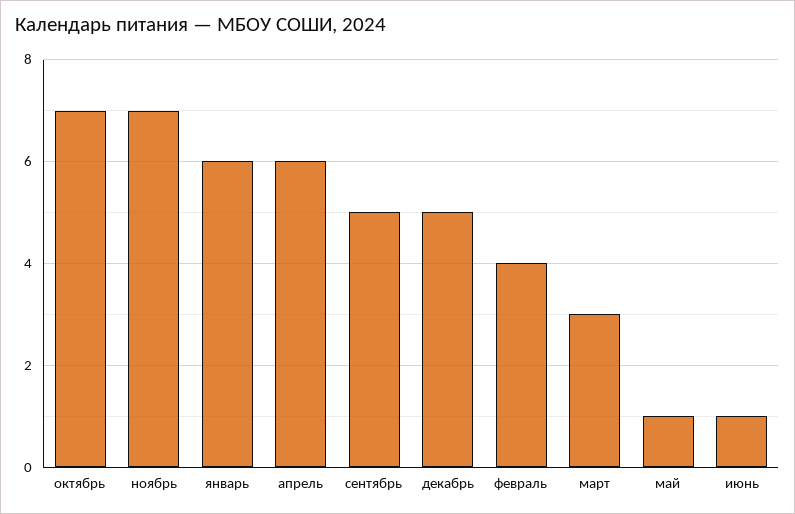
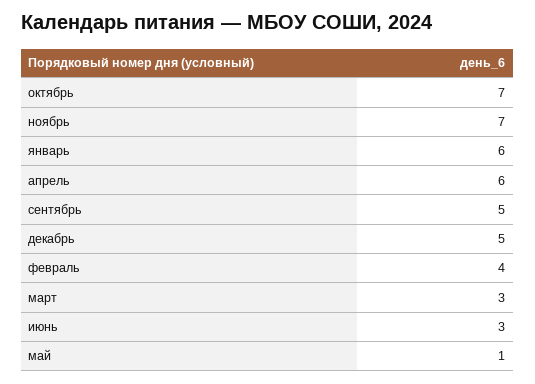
июнь: 1 -> 3

